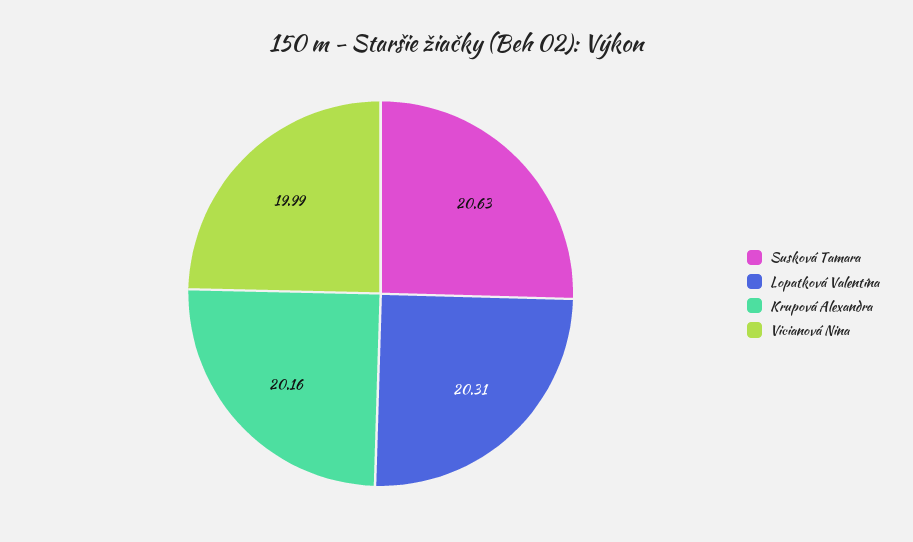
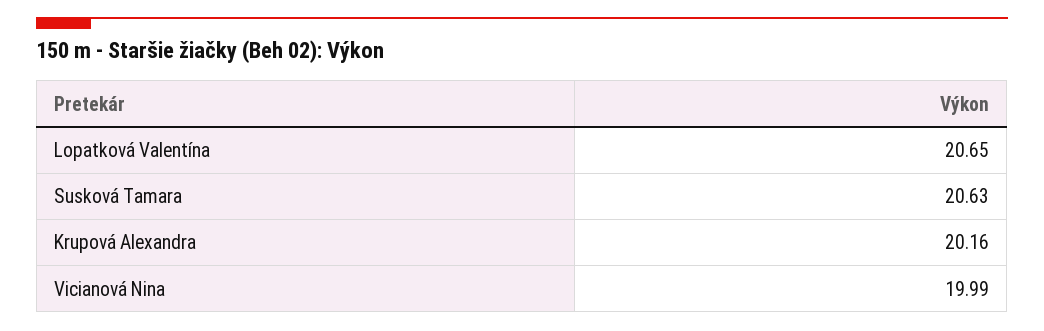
Lopatková Valentína: 20.31 -> 20.65

